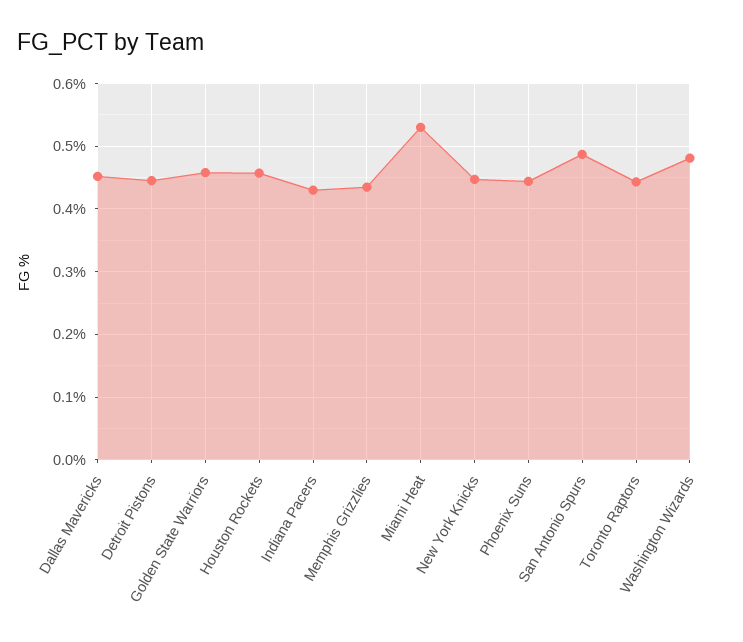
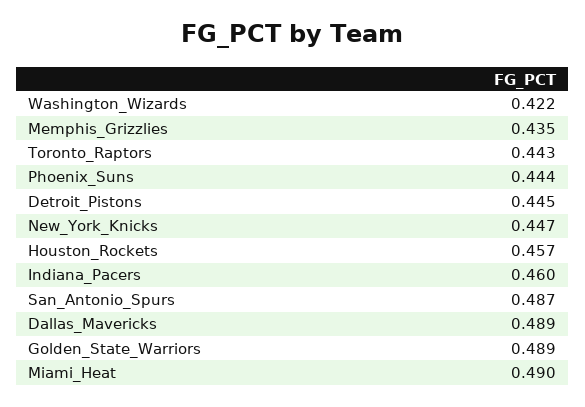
Dallas Mavericks: 0.45 -> 0.489
Golden State Warriors: 0.46 -> 0.489
Indiana Pacers: 0.43 -> 0.46
Miami Heat: 0.53 -> 0.49
Washington Wizards: 0.48 -> 0.422

